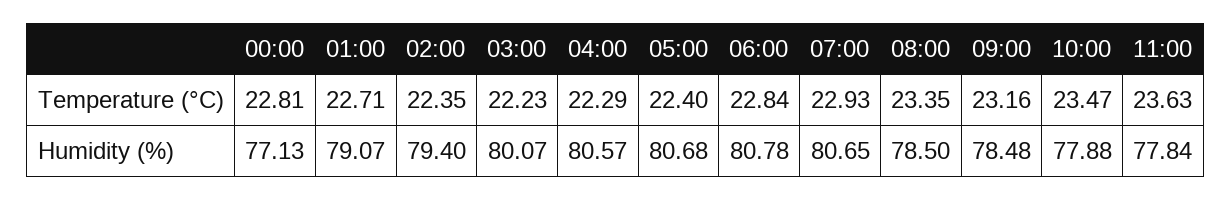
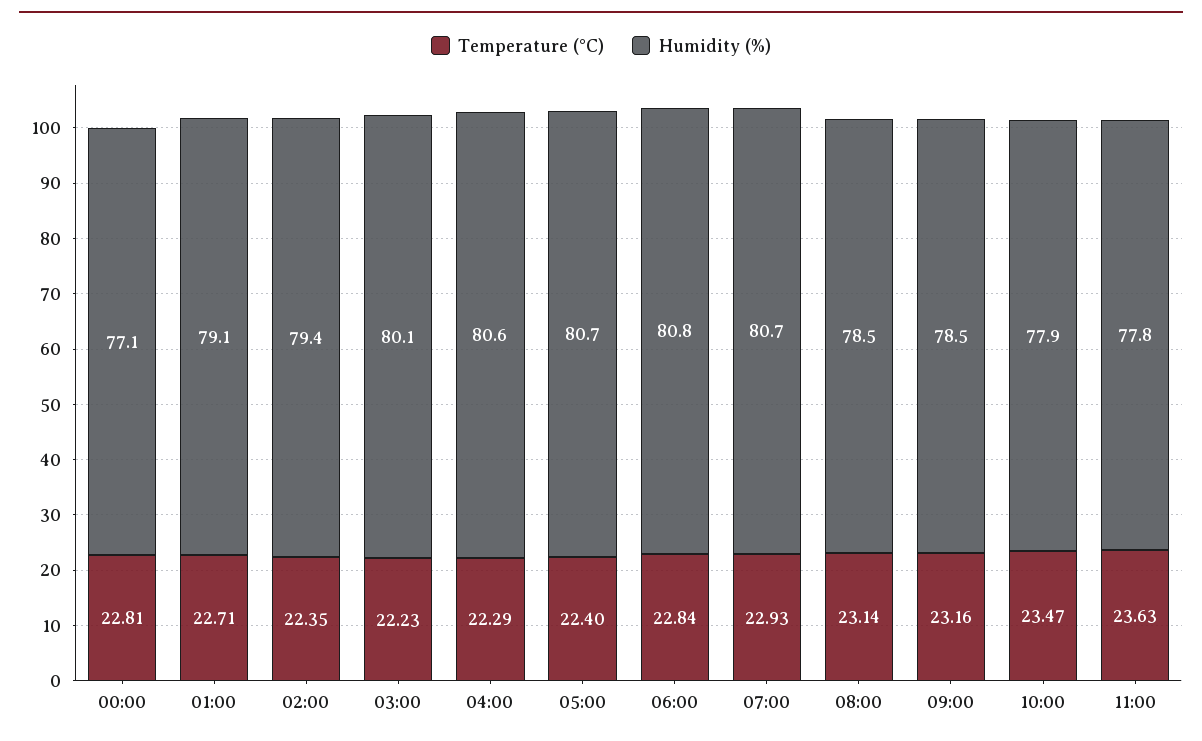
Temperature (°C), 08:00: 23.35 -> 23.14

